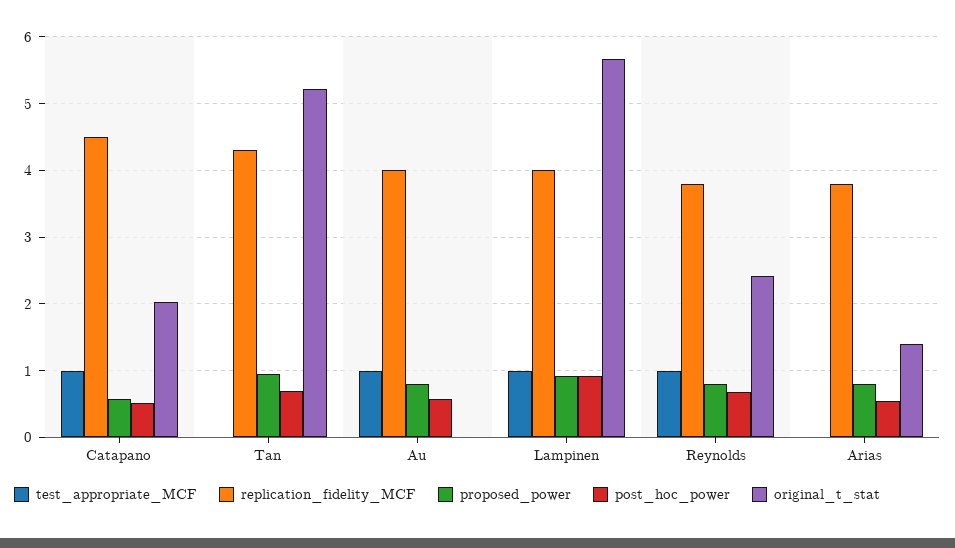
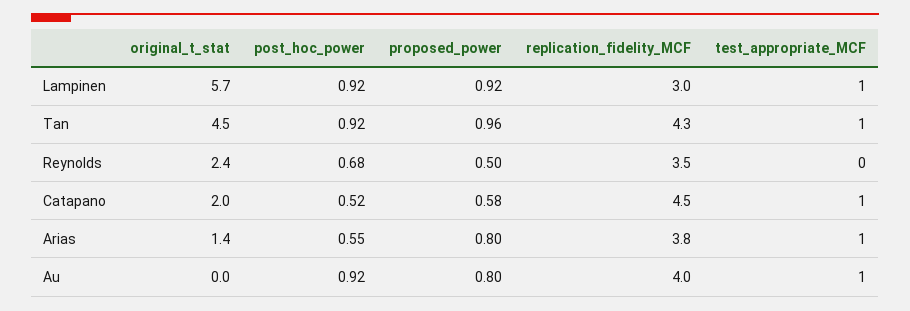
test_appropriate_MCF, Tan: 0 -> 1
post_hoc_power, Tan: 0.7 -> 0.92
original_t_stat, Tan: 5.2 -> 4.5
post_hoc_power, Au: 0.6 -> 0.92
replication_fidelity_MCF, Lampinen: 4 -> 3
test_appropriate_MCF, Reynolds: 1 -> 0
replication_fidelity_MCF, Reynolds: 3.8 -> 3.5
proposed_power, Reynolds: 0.8 -> 0.5
test_appropriate_MCF, Arias: 0 -> 1

